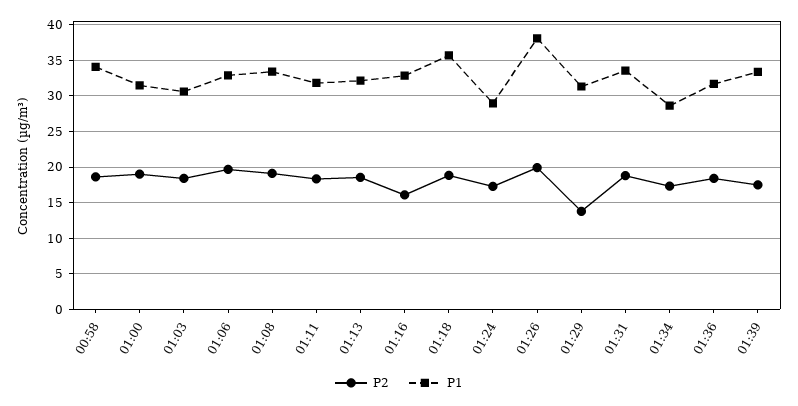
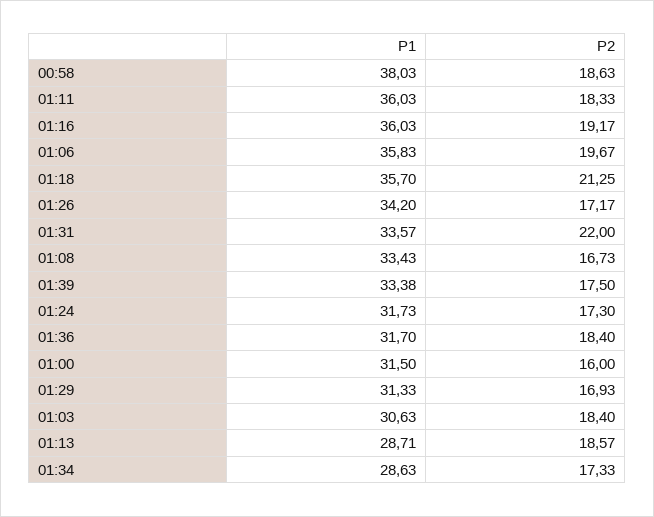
P1, 00:58: 34 -> 38.03
P2, 01:00: 19 -> 16
P1, 01:06: 33 -> 35.83
P2, 01:08: 19 -> 16.73
P1, 01:11: 32 -> 36.03
P1, 01:13: 32 -> 28.71
P2, 01:16: 16 -> 19.17
P1, 01:16: 33 -> 36.03
P2, 01:18: 19 -> 21.25
P1, 01:24: 29 -> 31.73
P2, 01:26: 20 -> 17.17
P1, 01:26: 38 -> 34.2
P2, 01:29: 14 -> 16.93
P2, 01:31: 19 -> 22

